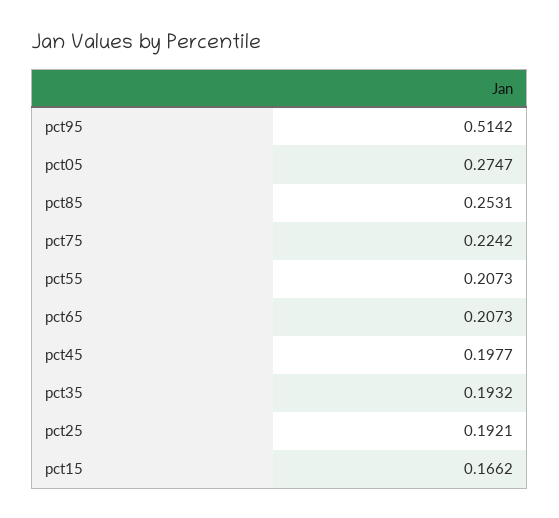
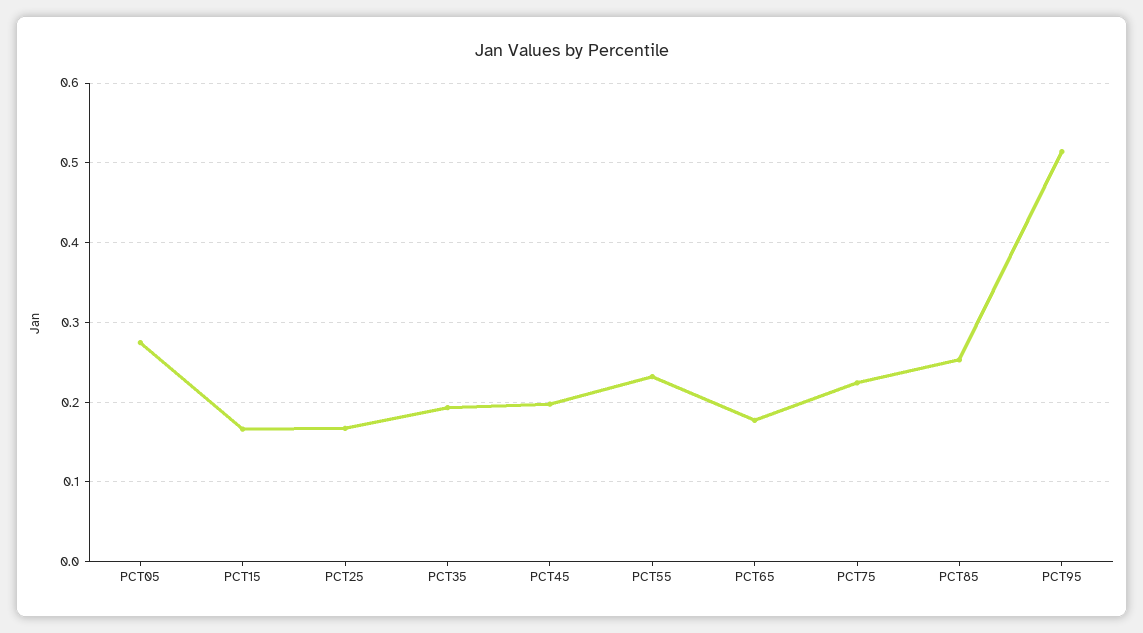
pct55: 0.2073 -> 0.23
pct65: 0.2073 -> 0.18
pct25: 0.1921 -> 0.17

